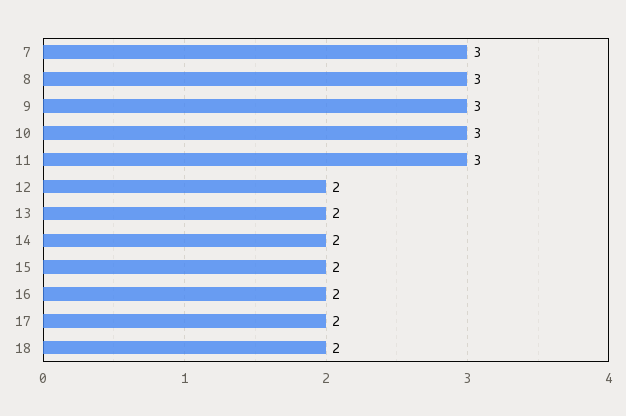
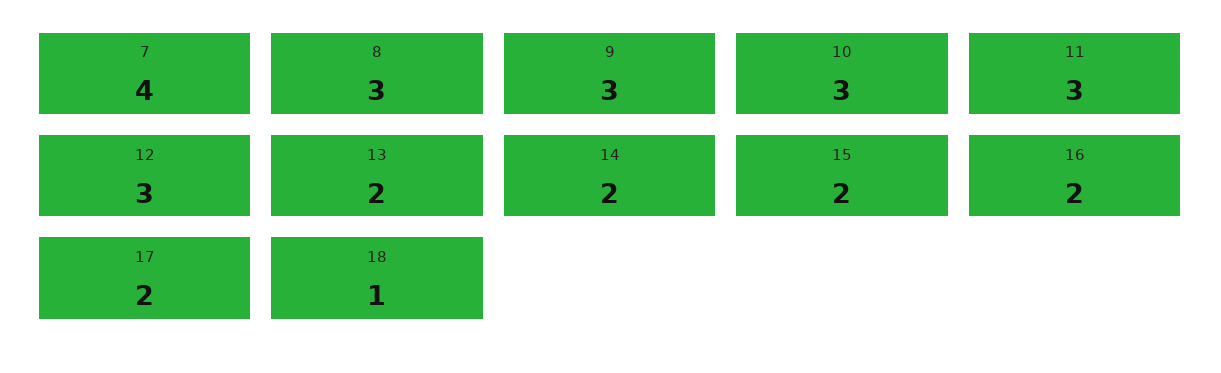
7: 3 -> 4
12: 2 -> 3
18: 2 -> 1

